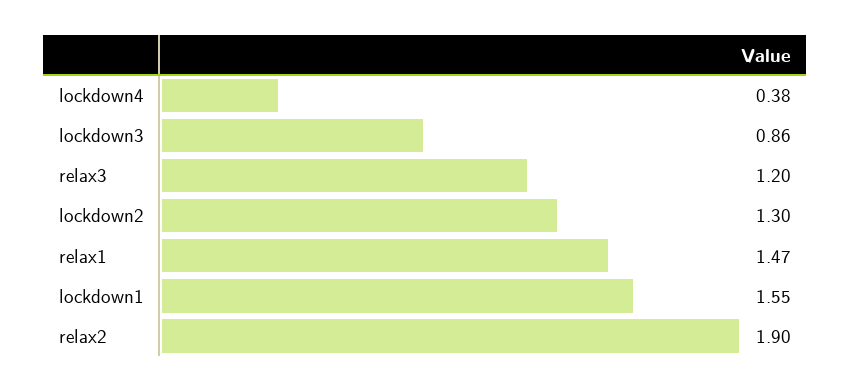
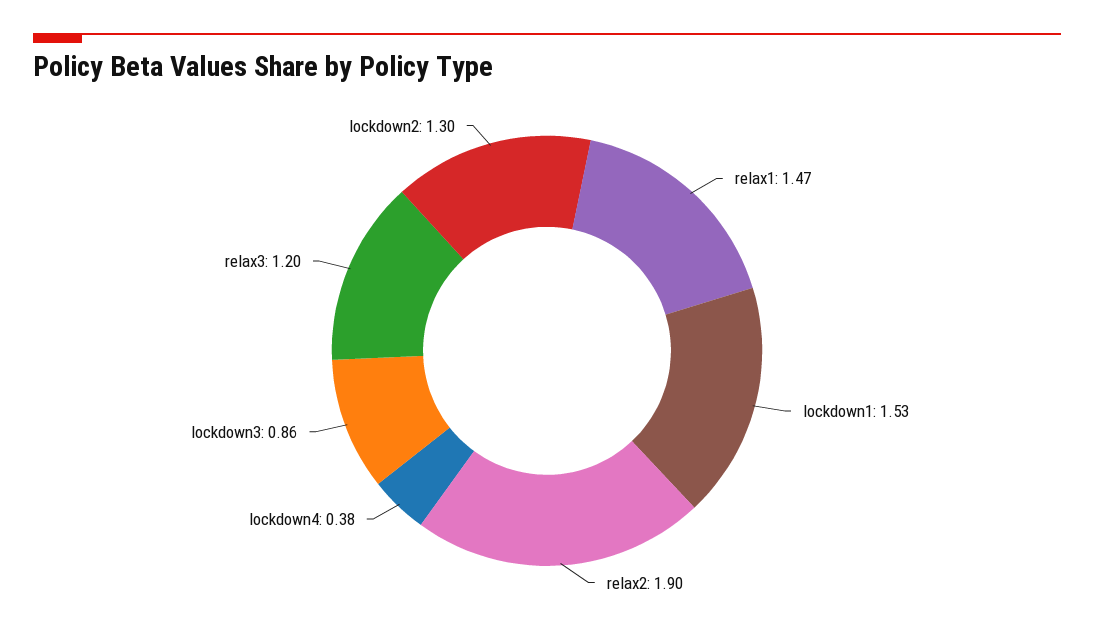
lockdown1: 1.55 -> 1.53

